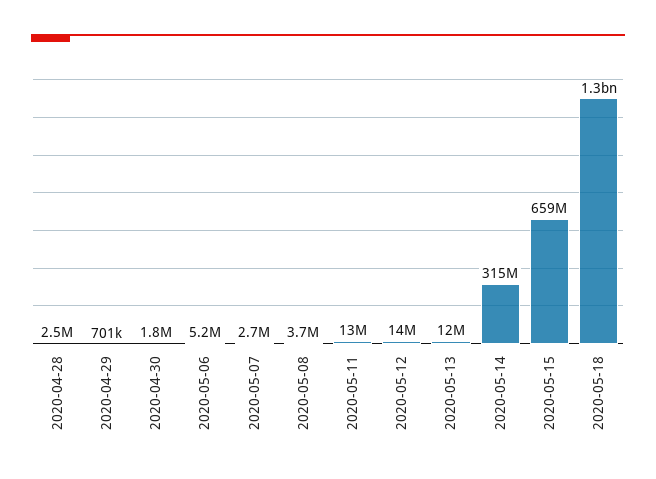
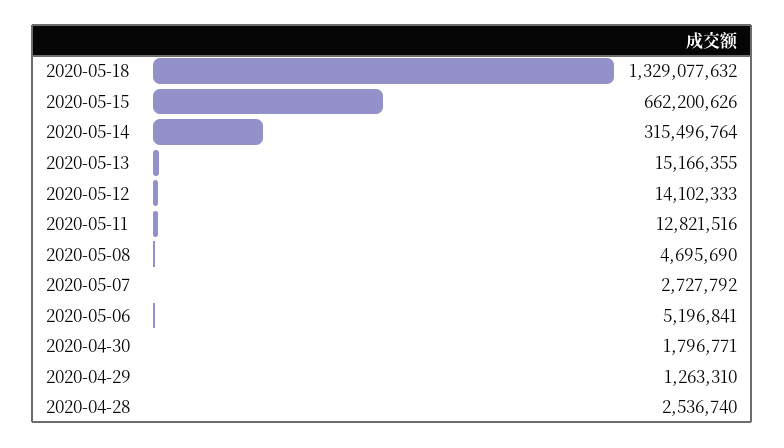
2020-04-29: 701000 -> 1263310
2020-05-08: 3700000 -> 4695690
2020-05-13: 12000000 -> 15166355
2020-05-15: 659000000 -> 662200626

